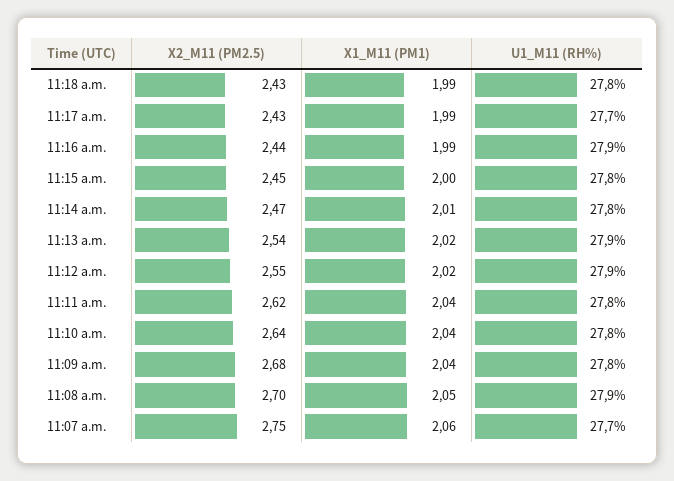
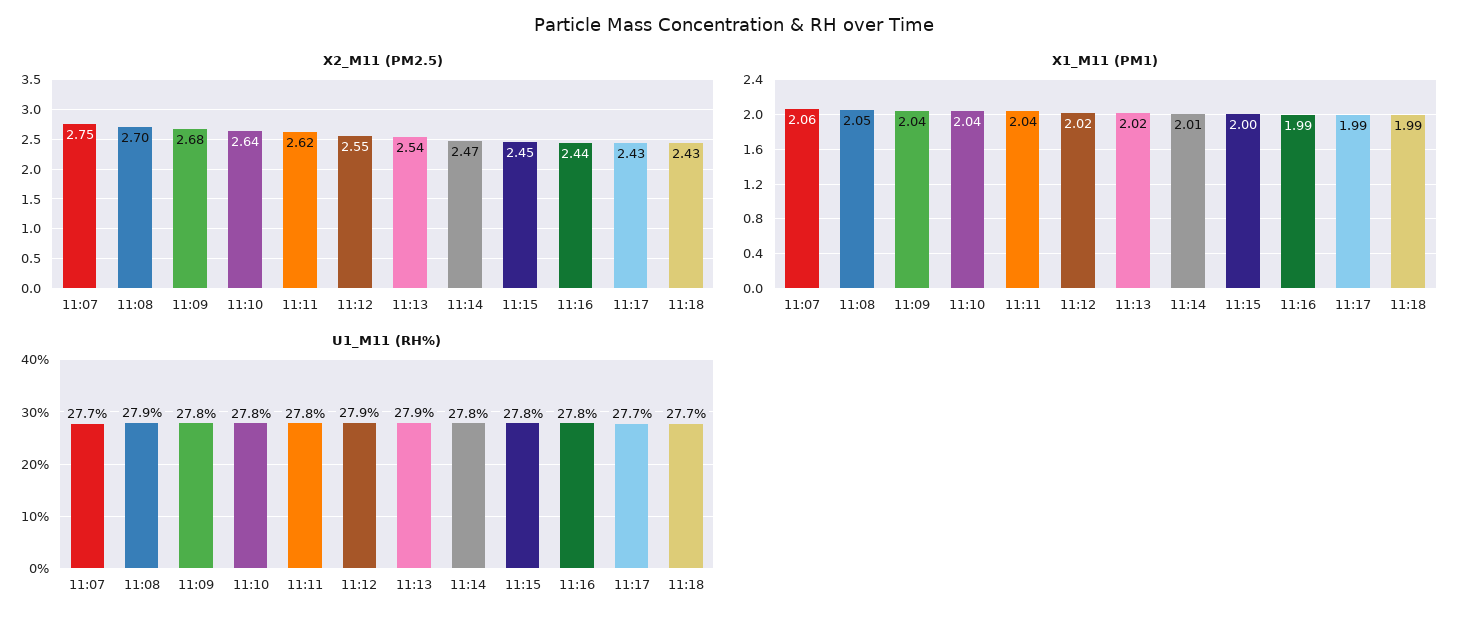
U1_M11 (RH%), 11:18 a.m.: 27.8 -> 27.7
U1_M11 (RH%), 11:16 a.m.: 27.9 -> 27.8

